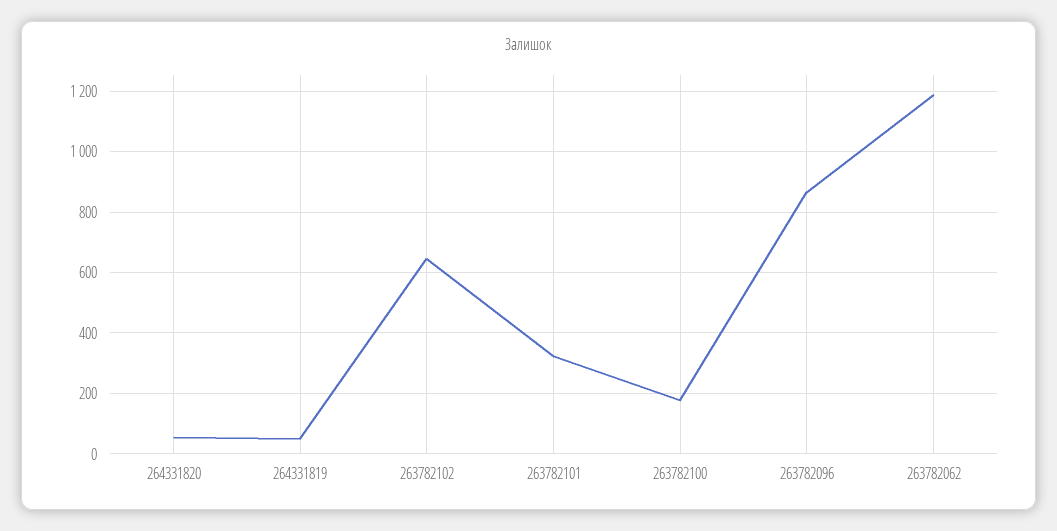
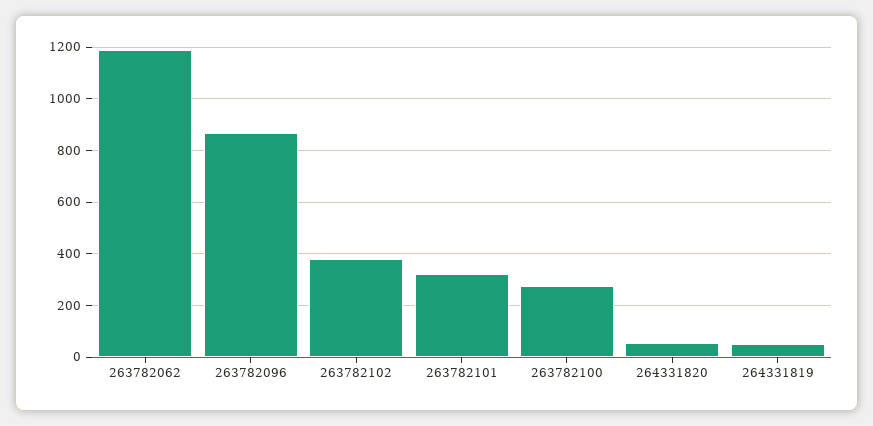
263782102: 640 -> 375
263782100: 180 -> 275

